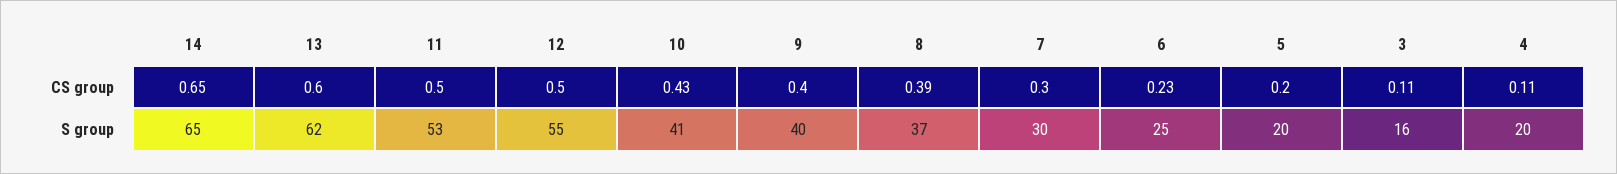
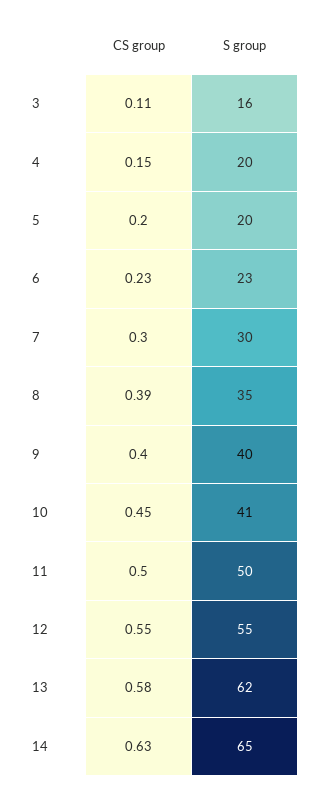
14, CS group: 0.65 -> 0.63
13, CS group: 0.6 -> 0.58
12, CS group: 0.5 -> 0.55
10, CS group: 0.43 -> 0.45
4, CS group: 0.11 -> 0.15
11, S group: 53 -> 50
8, S group: 37 -> 35
6, S group: 25 -> 23

